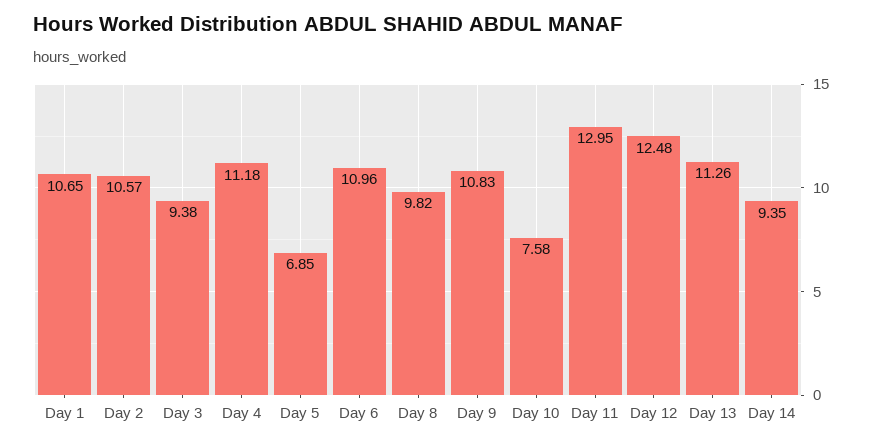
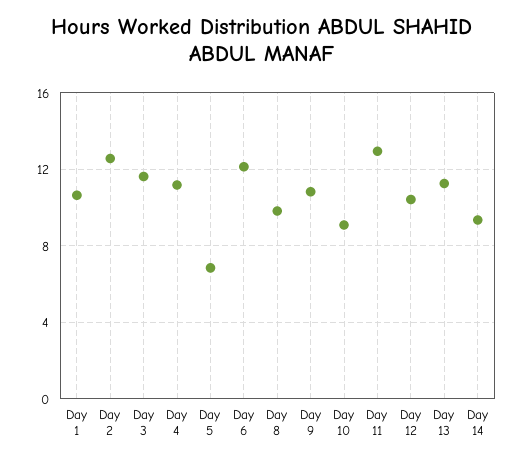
Day 2: 10.57 -> 12.5
Day 3: 9.38 -> 11.5
Day 6: 10.96 -> 12
Day 10: 7.58 -> 9
Day 12: 12.48 -> 10.5

